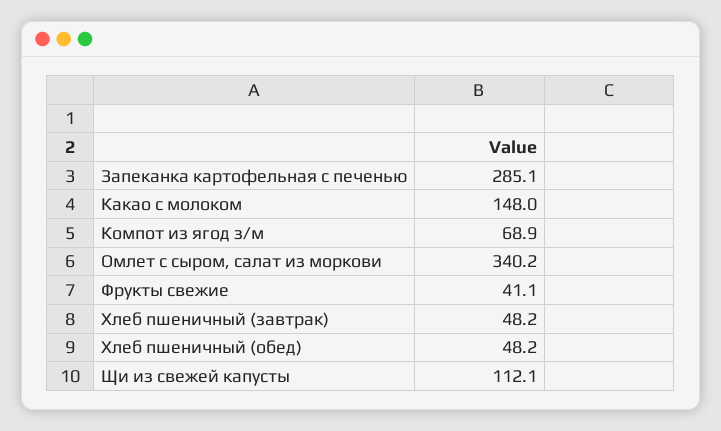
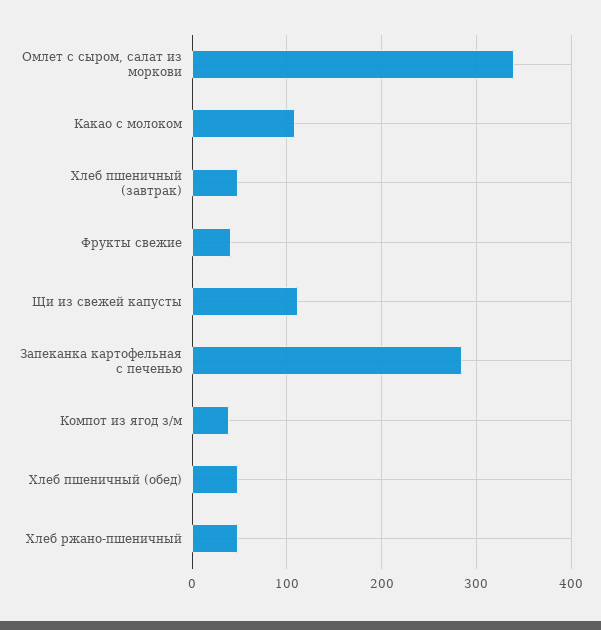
Какао с молоком: 148 -> 110
Компот из ягод з/м: 68.9 -> 40
Хлеб ржано-пшеничный: none -> 50

